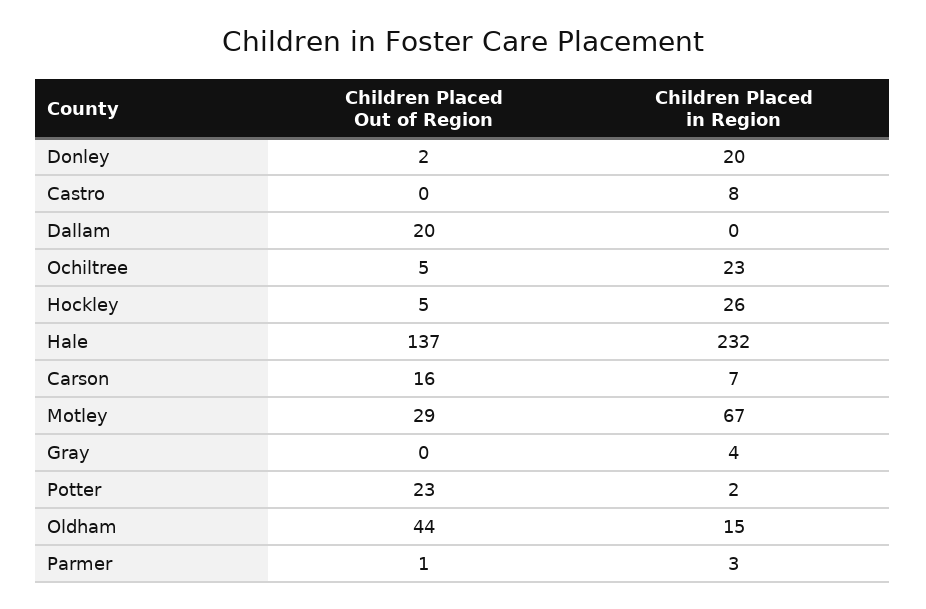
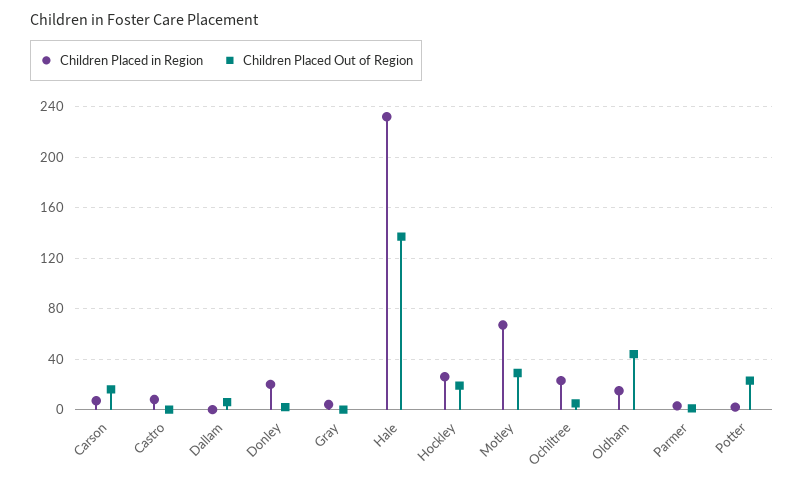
Children Placed Out of Region, Dallam: 20 -> 5
Children Placed Out of Region, Hockley: 5 -> 20

